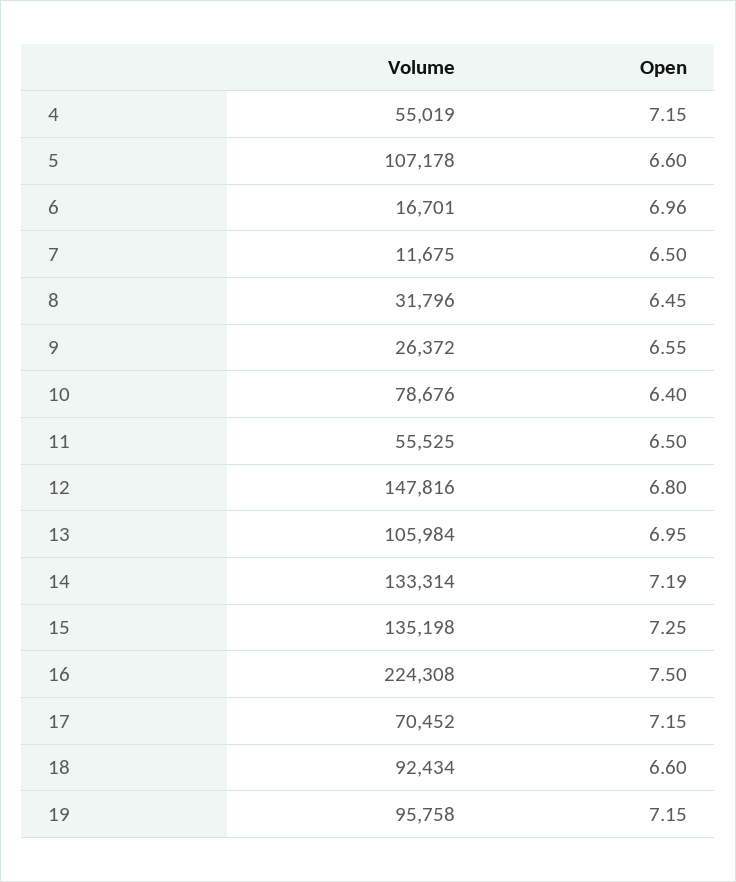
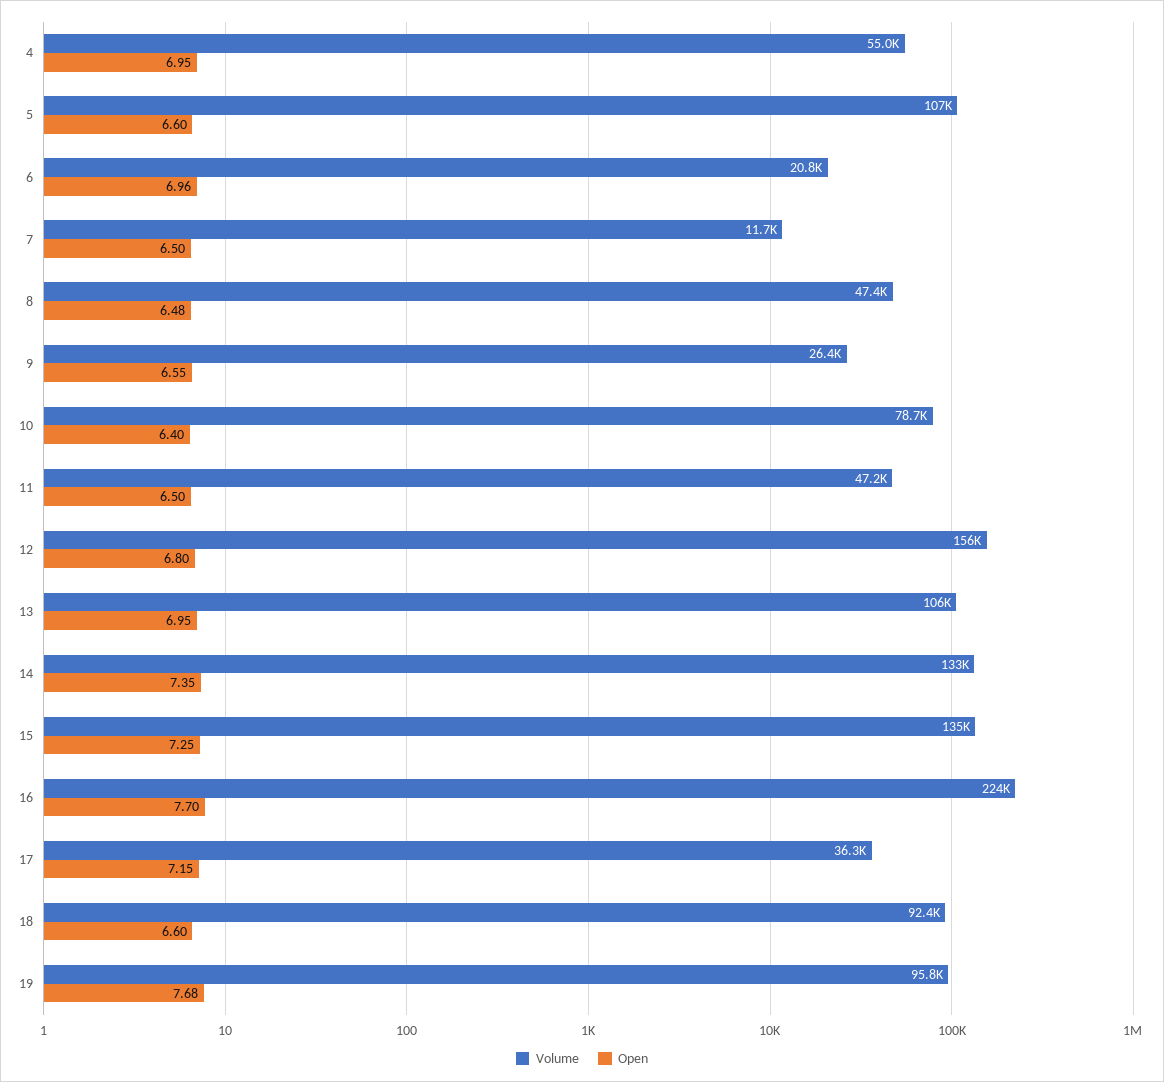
Open, 4: 7.15 -> 6.95
Volume, 6: 16701 -> 20800
Volume, 8: 31796 -> 47400
Open, 8: 6.45 -> 6.48
Volume, 11: 55525 -> 47200
Volume, 12: 147816 -> 156000
Open, 14: 7.19 -> 7.35
Open, 16: 7.5 -> 7.7
Volume, 17: 70452 -> 36300
Open, 19: 7.15 -> 7.68

